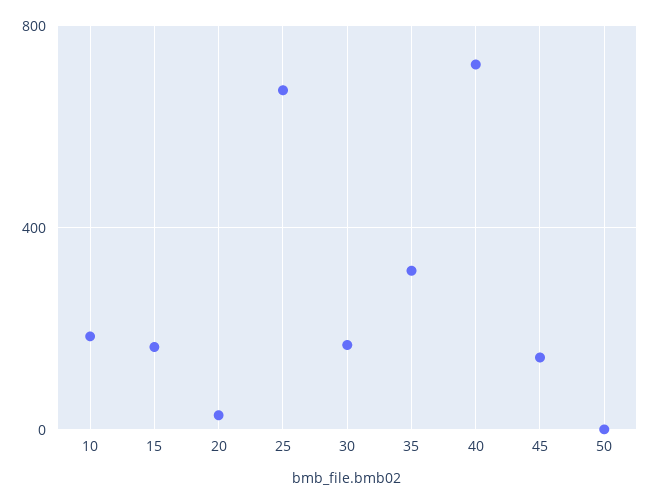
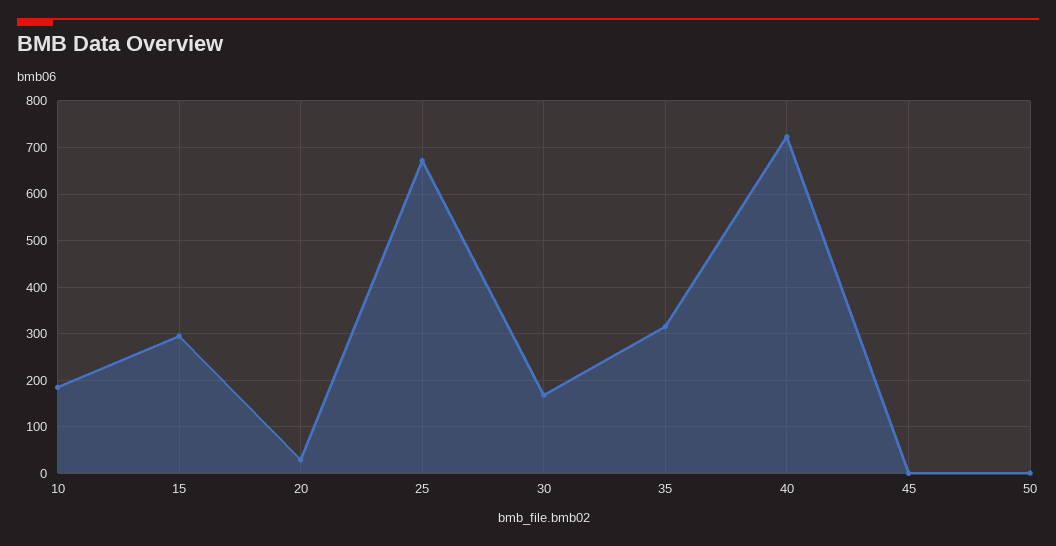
15: 150 -> 300
45: 150 -> 0

